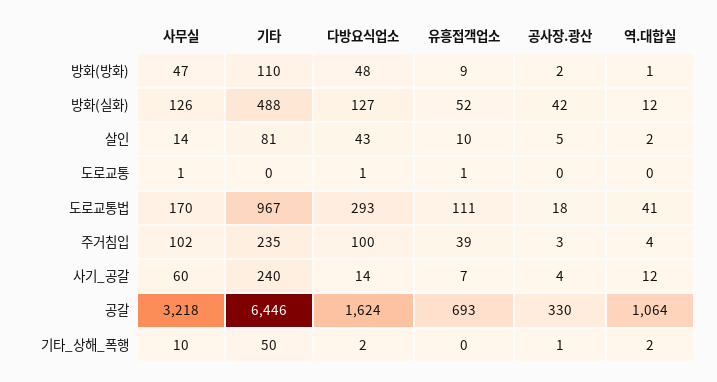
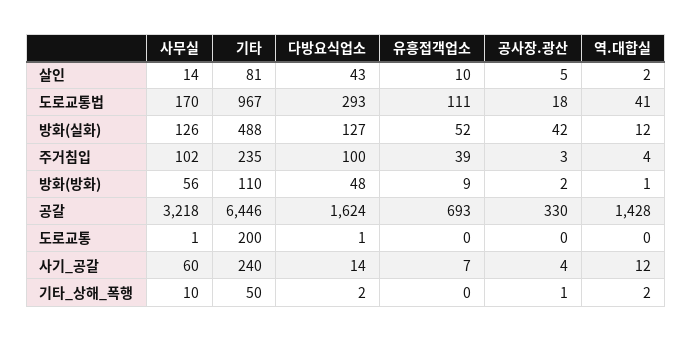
사무실, 방화(방화): 47 -> 56
기타, 도로교통: 0 -> 200
유흥접객업소, 도로교통: 1 -> 0
역.대합실, 공갈: 1064 -> 1428

